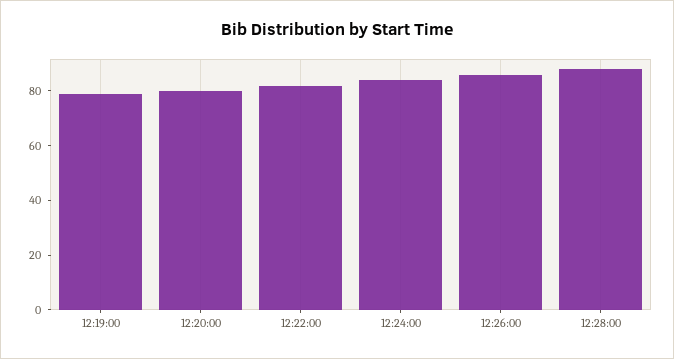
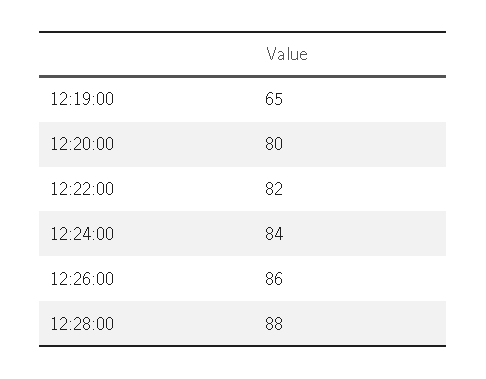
12:19:00: 80 -> 65

